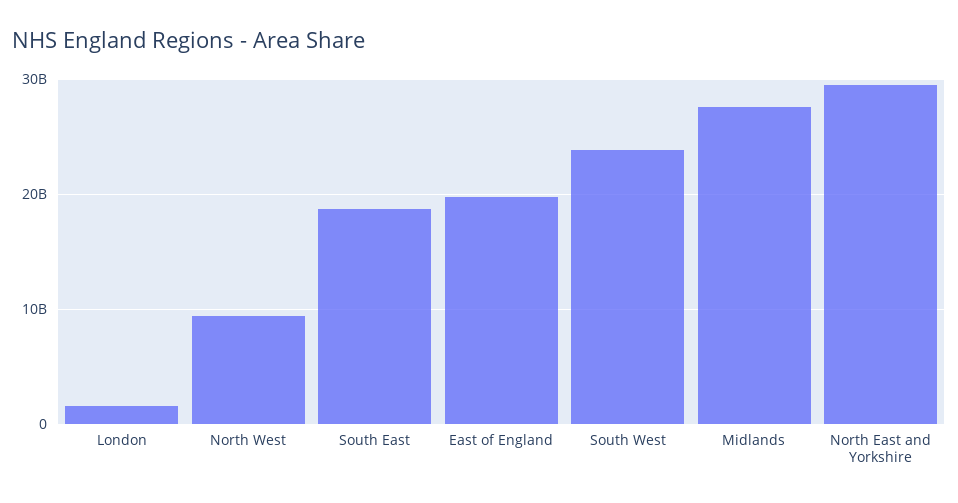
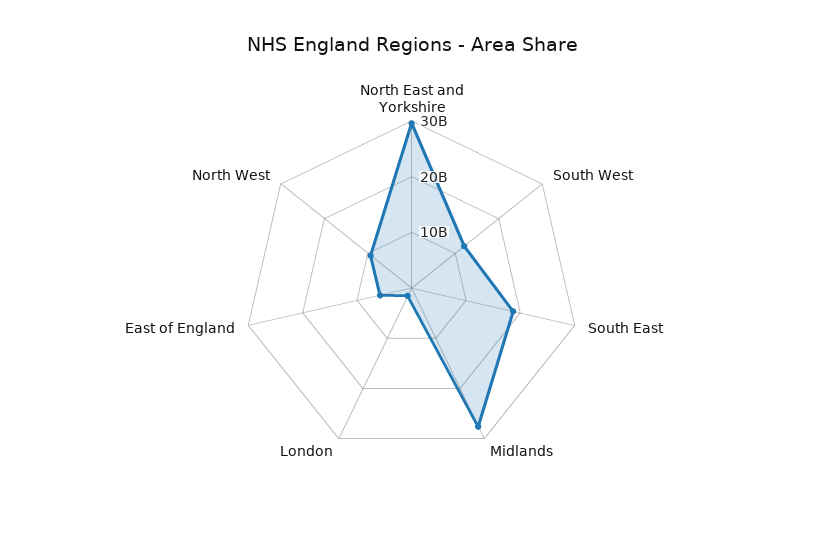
East of England: 20000000000 -> 6000000000
South West: 24000000000 -> 12000000000

